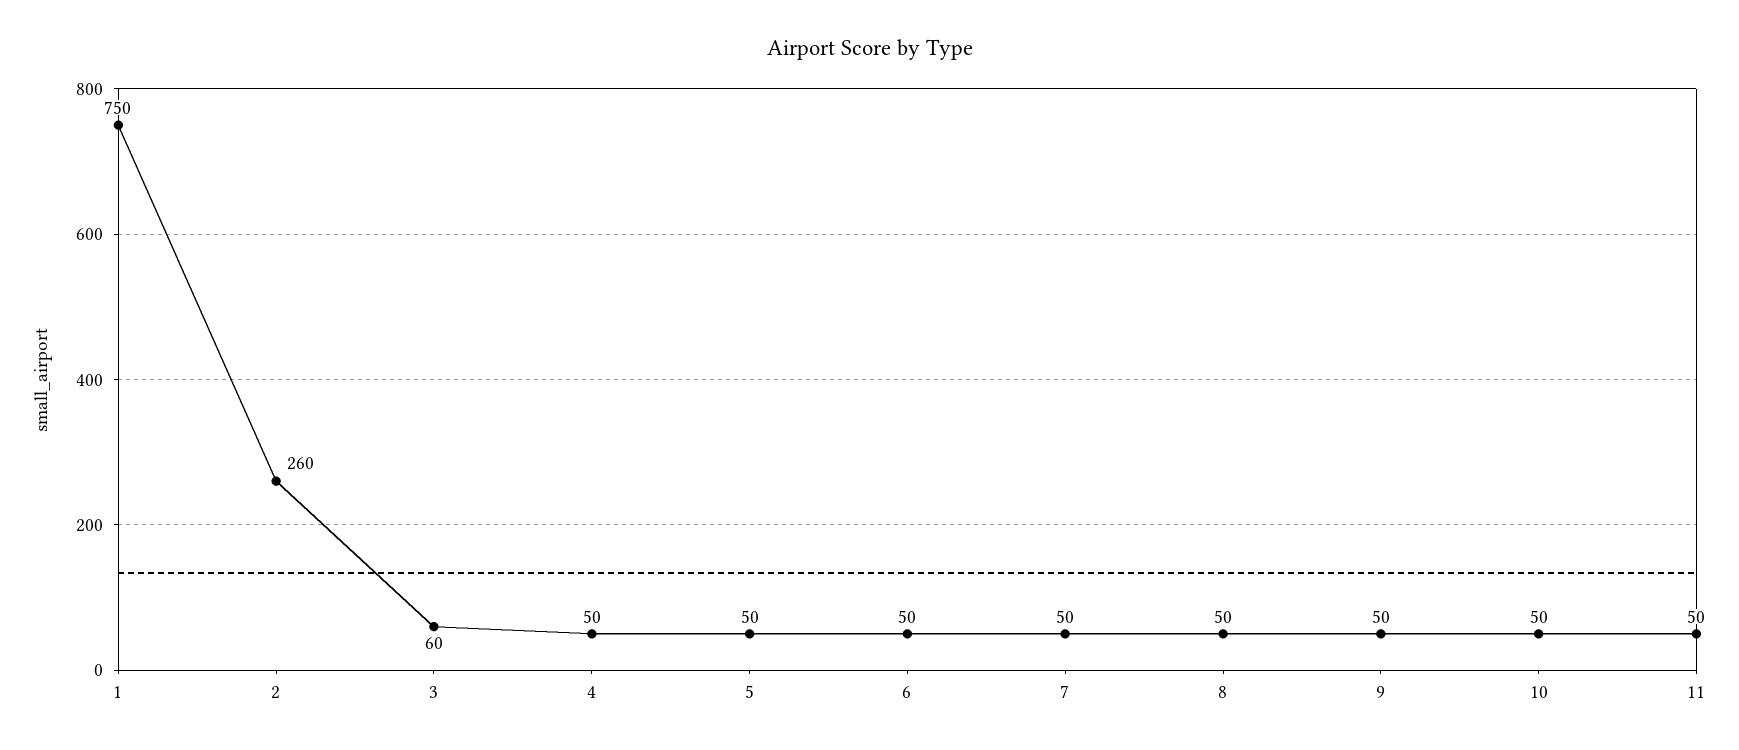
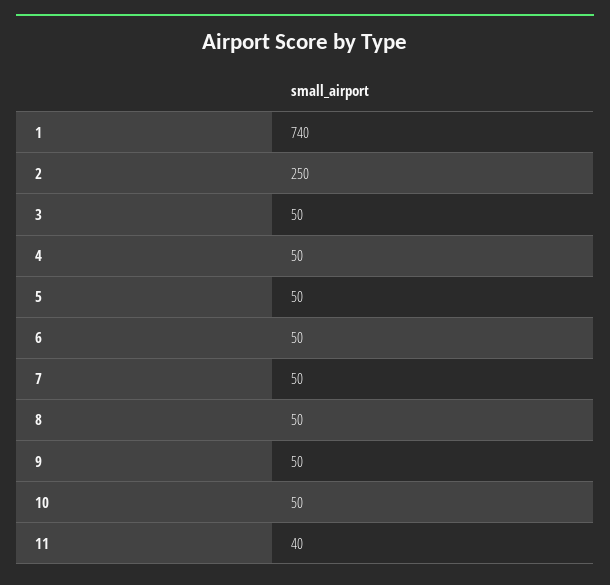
1: 750 -> 740
2: 260 -> 250
3: 60 -> 50
11: 50 -> 40

